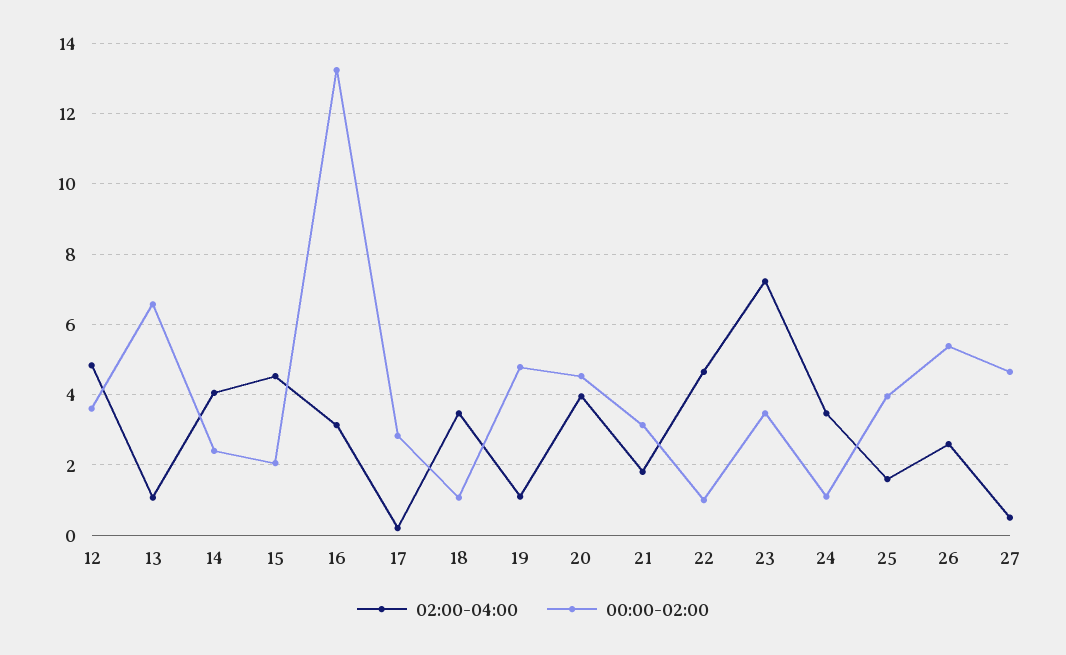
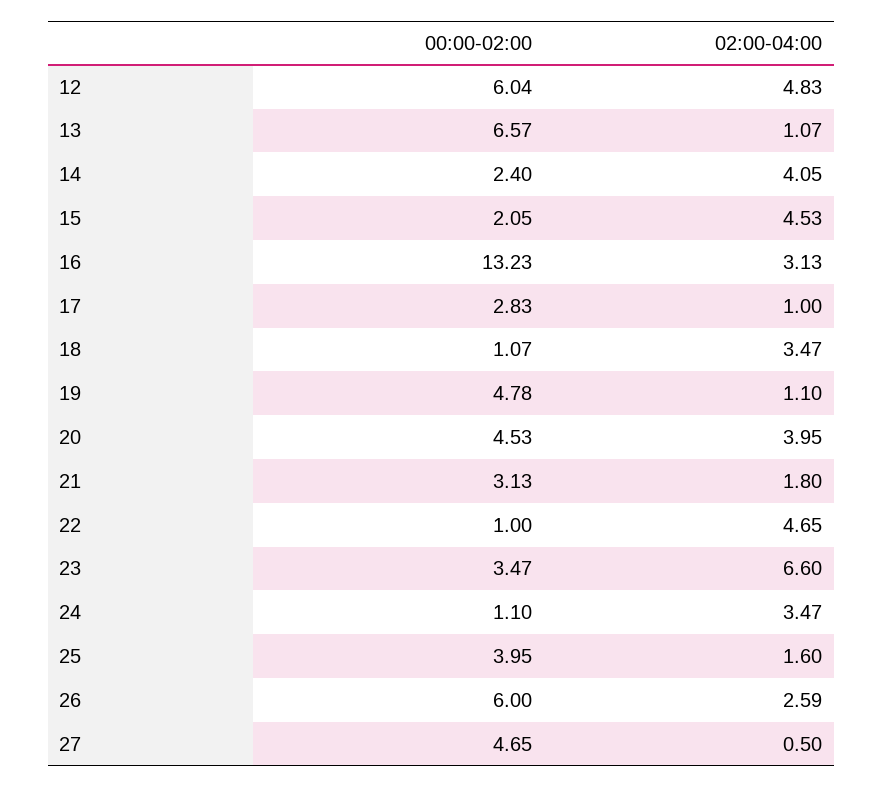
00:00-02:00, 12: 3.6 -> 6.04
02:00-04:00, 17: 0.2 -> 1
02:00-04:00, 23: 7.2 -> 6.6
00:00-02:00, 26: 5.4 -> 6

